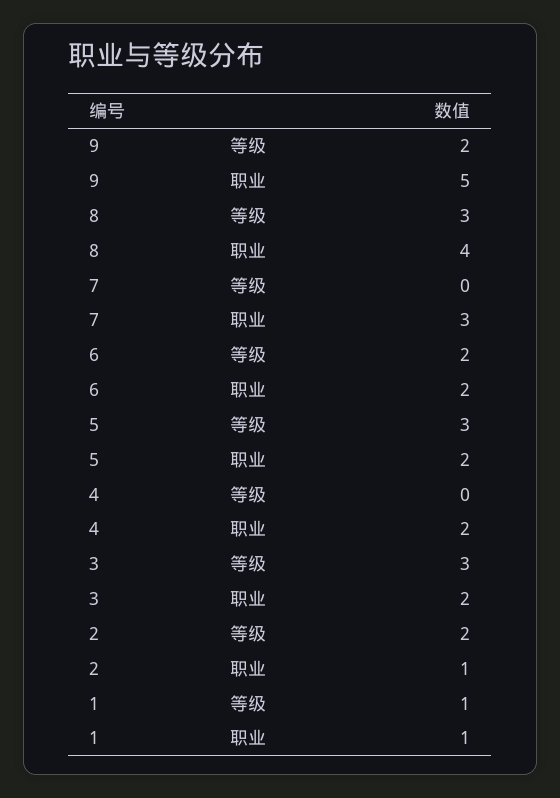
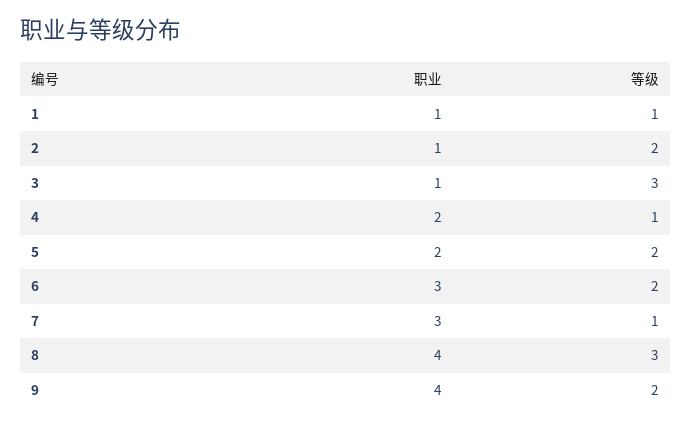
9, 职业: 5 -> 4
7, 等级: 0 -> 1
6, 职业: 2 -> 3
5, 等级: 3 -> 2
4, 等级: 0 -> 1
3, 职业: 2 -> 1

